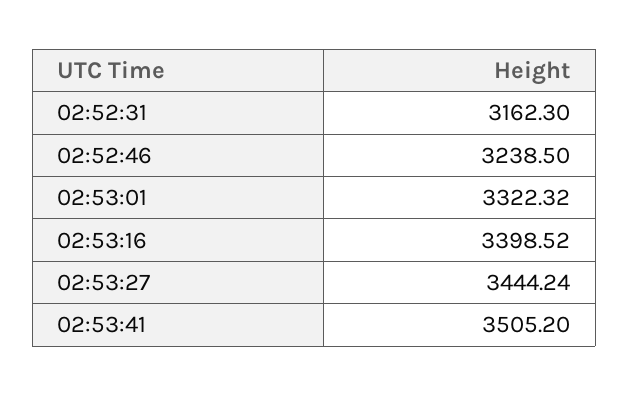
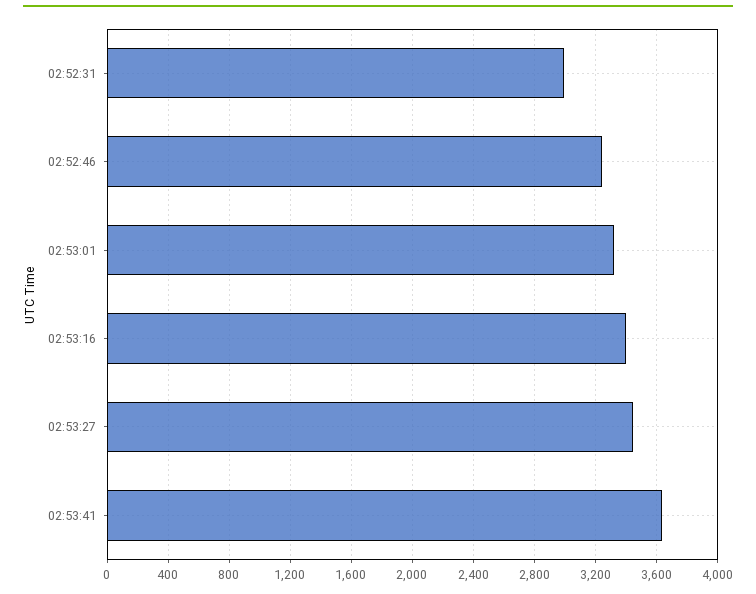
02:52:31: 3162.3 -> 3000
02:53:41: 3505.2 -> 3650

